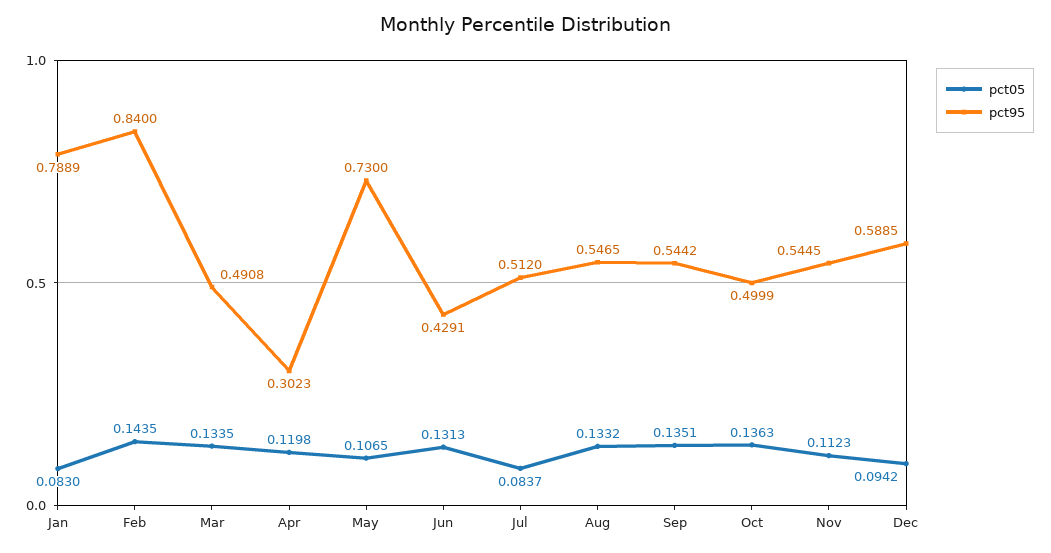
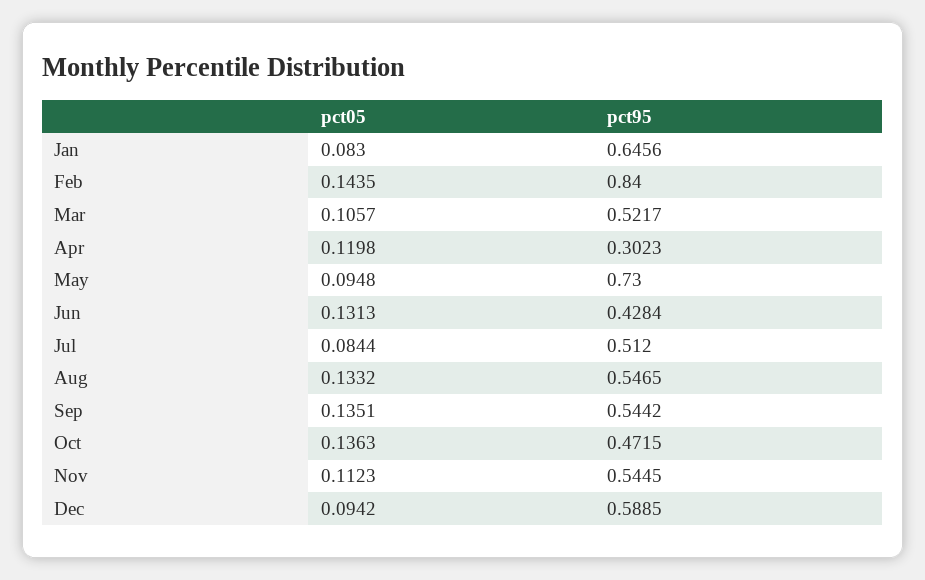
pct95, Jan: 0.7889 -> 0.6456
pct05, Mar: 0.1335 -> 0.1057
pct95, Mar: 0.4908 -> 0.5217
pct05, May: 0.1065 -> 0.0948
pct95, Jun: 0.4291 -> 0.4284
pct05, Jul: 0.0837 -> 0.0844
pct95, Oct: 0.4999 -> 0.4715

